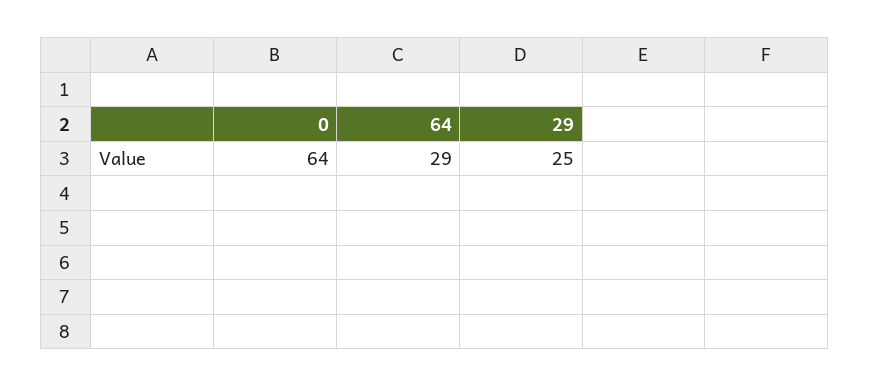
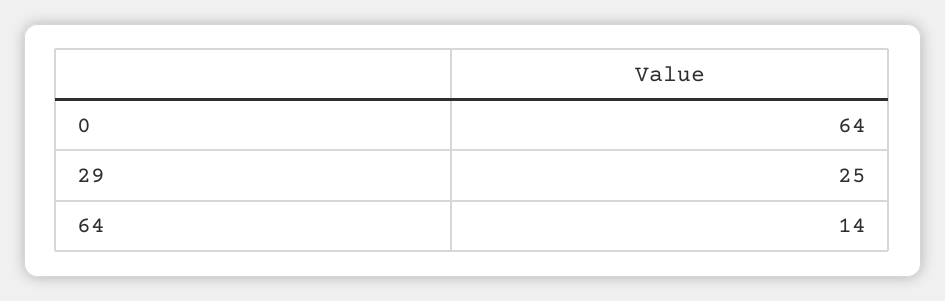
64: 29 -> 14

